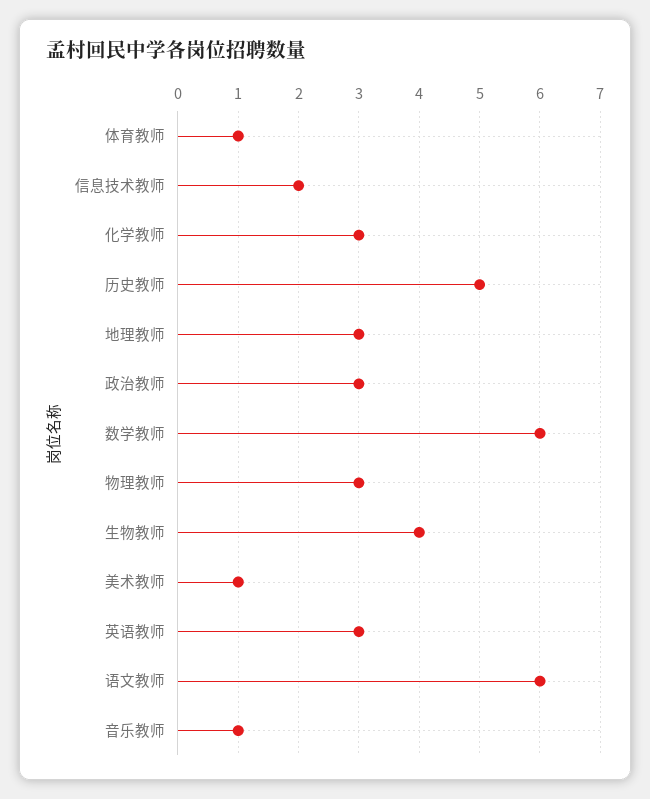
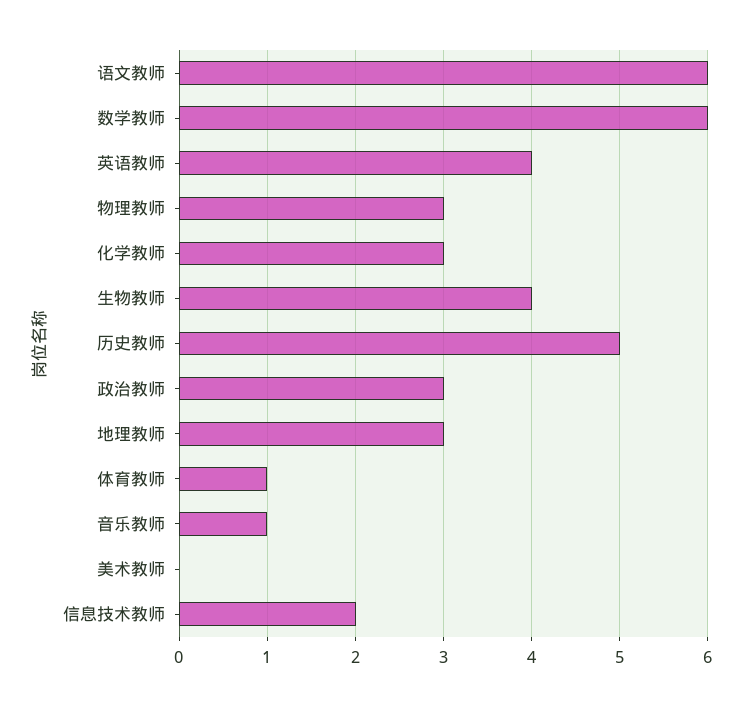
美术教师: 1 -> 0
英语教师: 3 -> 4

